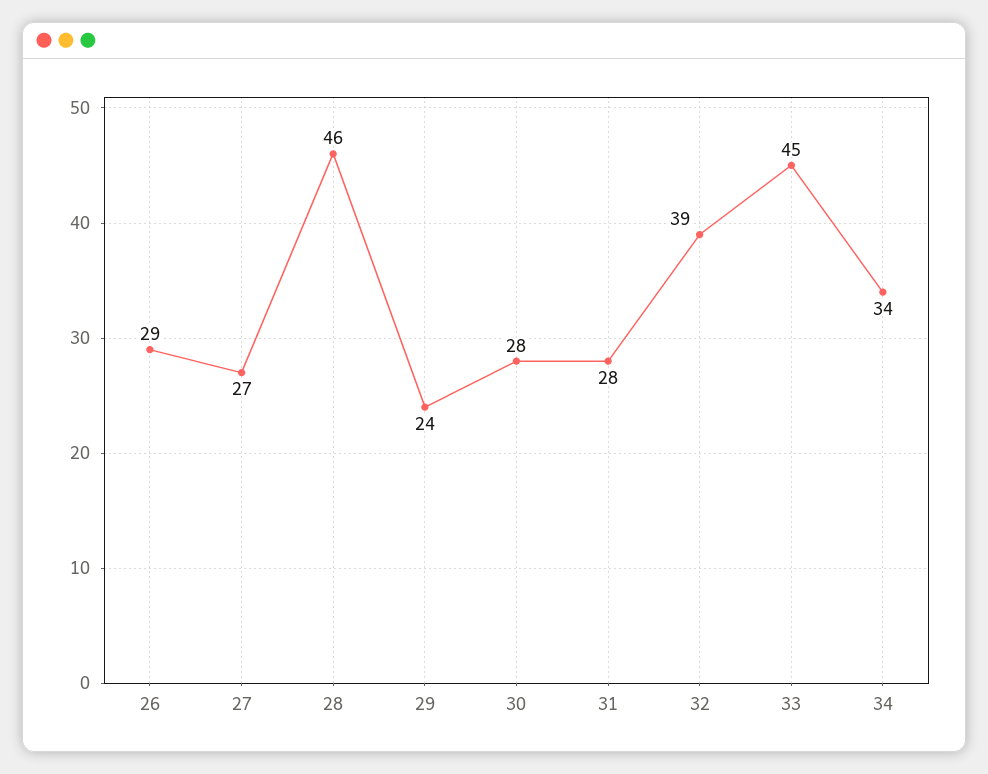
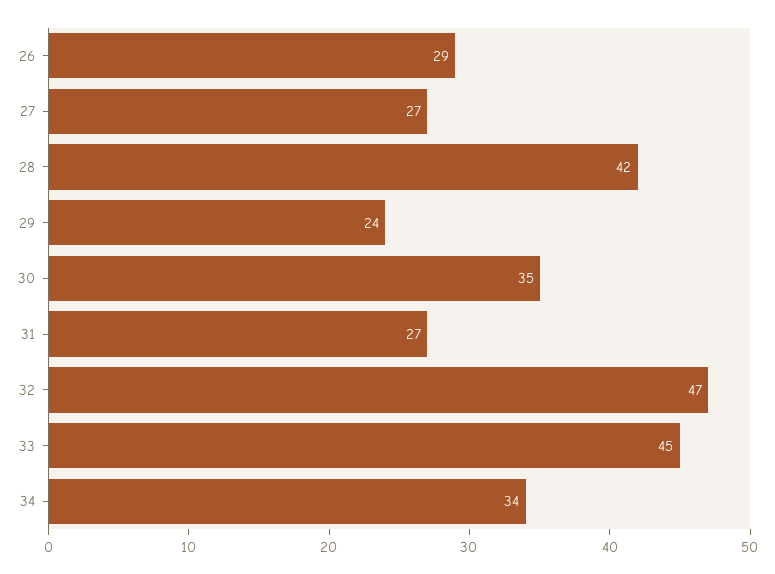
28: 46 -> 42
30: 28 -> 35
31: 28 -> 27
32: 39 -> 47

